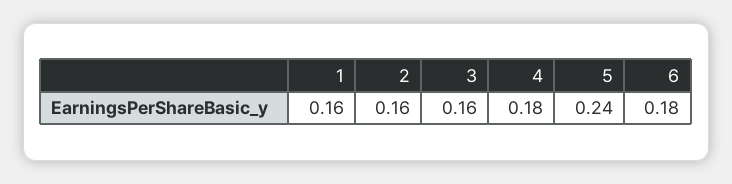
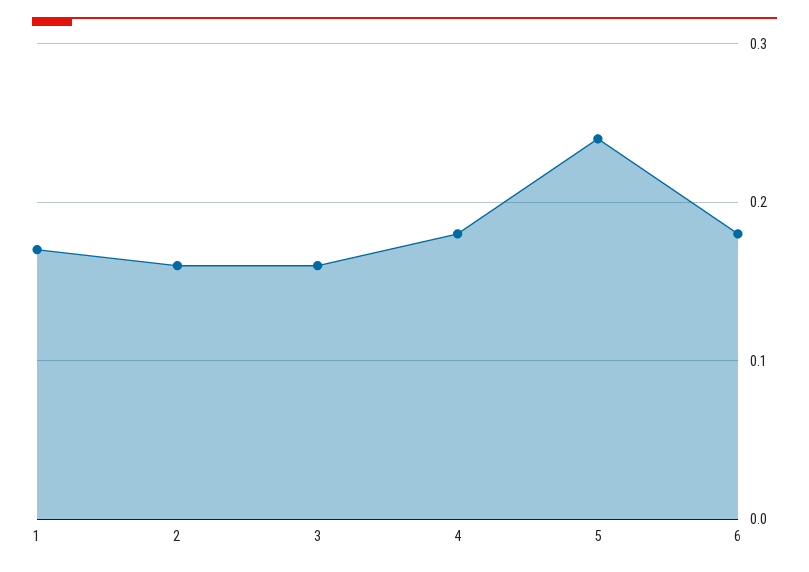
1: 0.16 -> 0.17

